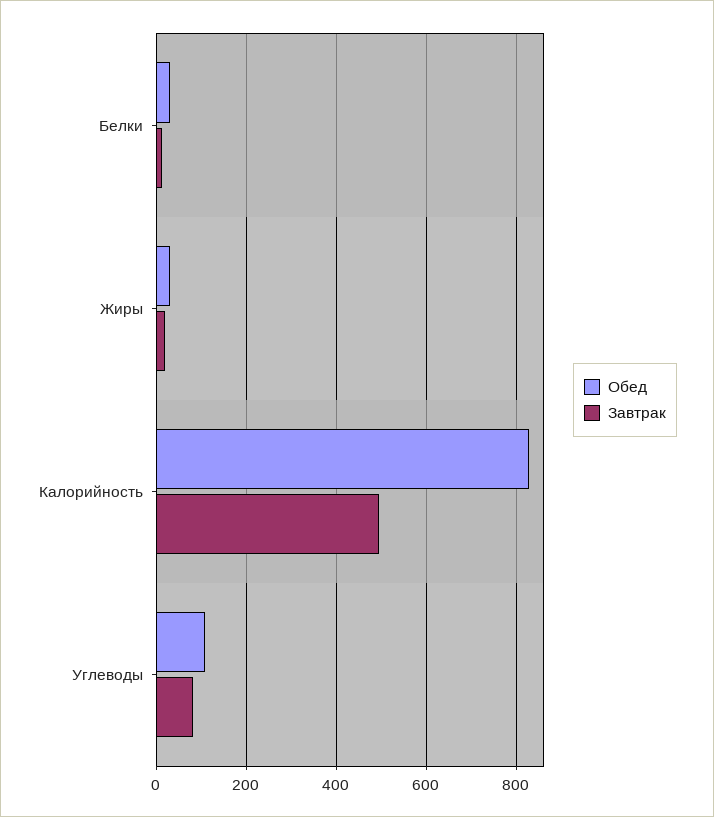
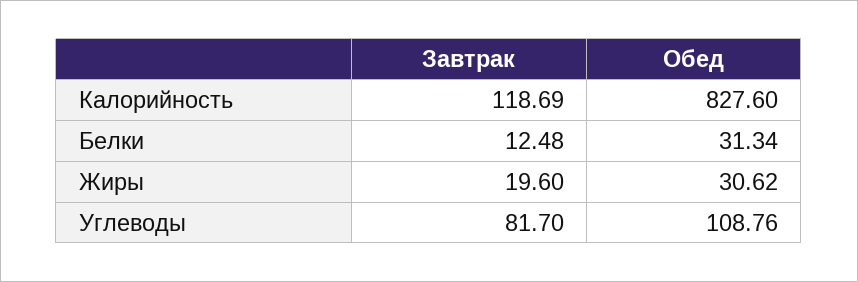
Завтрак, Калорийность: 500 -> 118.69

